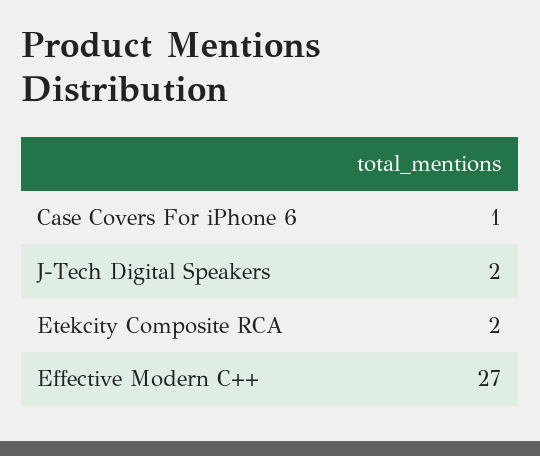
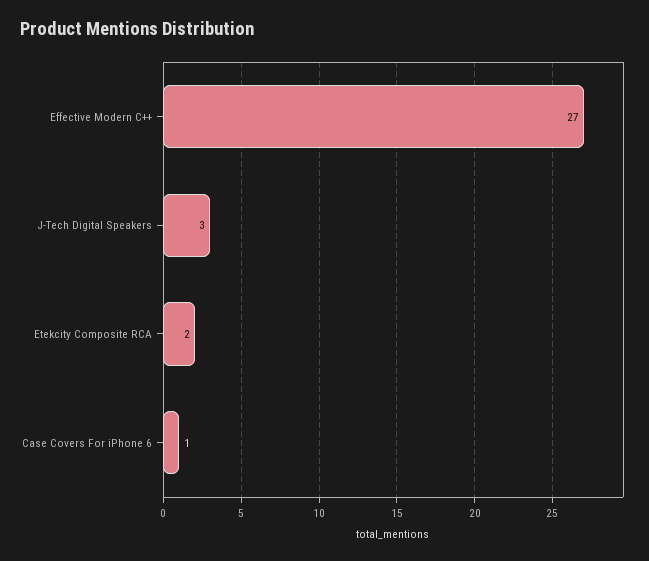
J-Tech Digital Speakers: 2 -> 3

